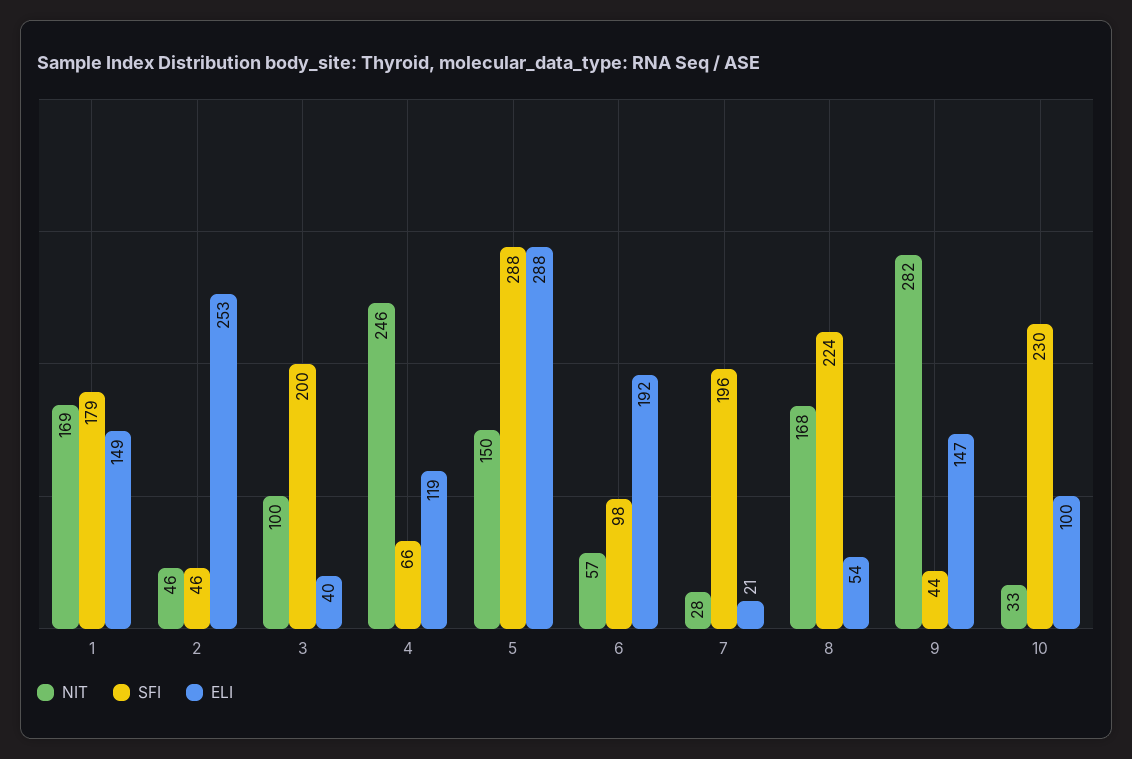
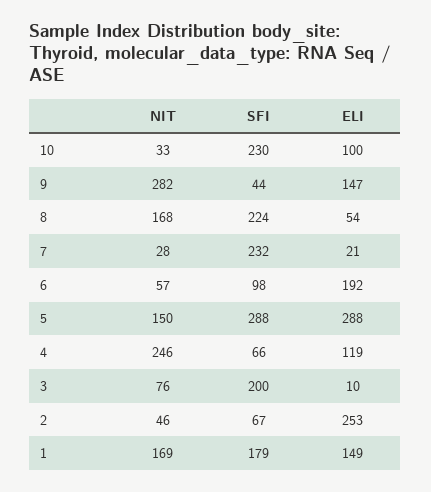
SFI, 2: 46 -> 67
NIT, 3: 100 -> 76
ELI, 3: 40 -> 10
SFI, 7: 196 -> 232

